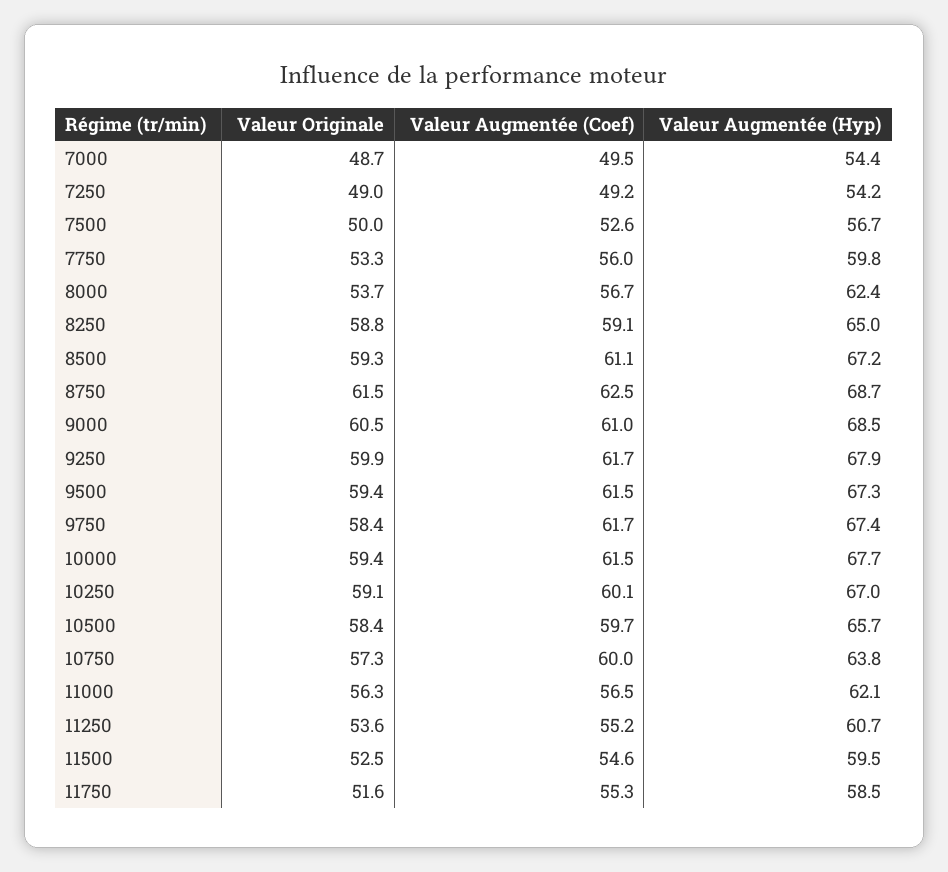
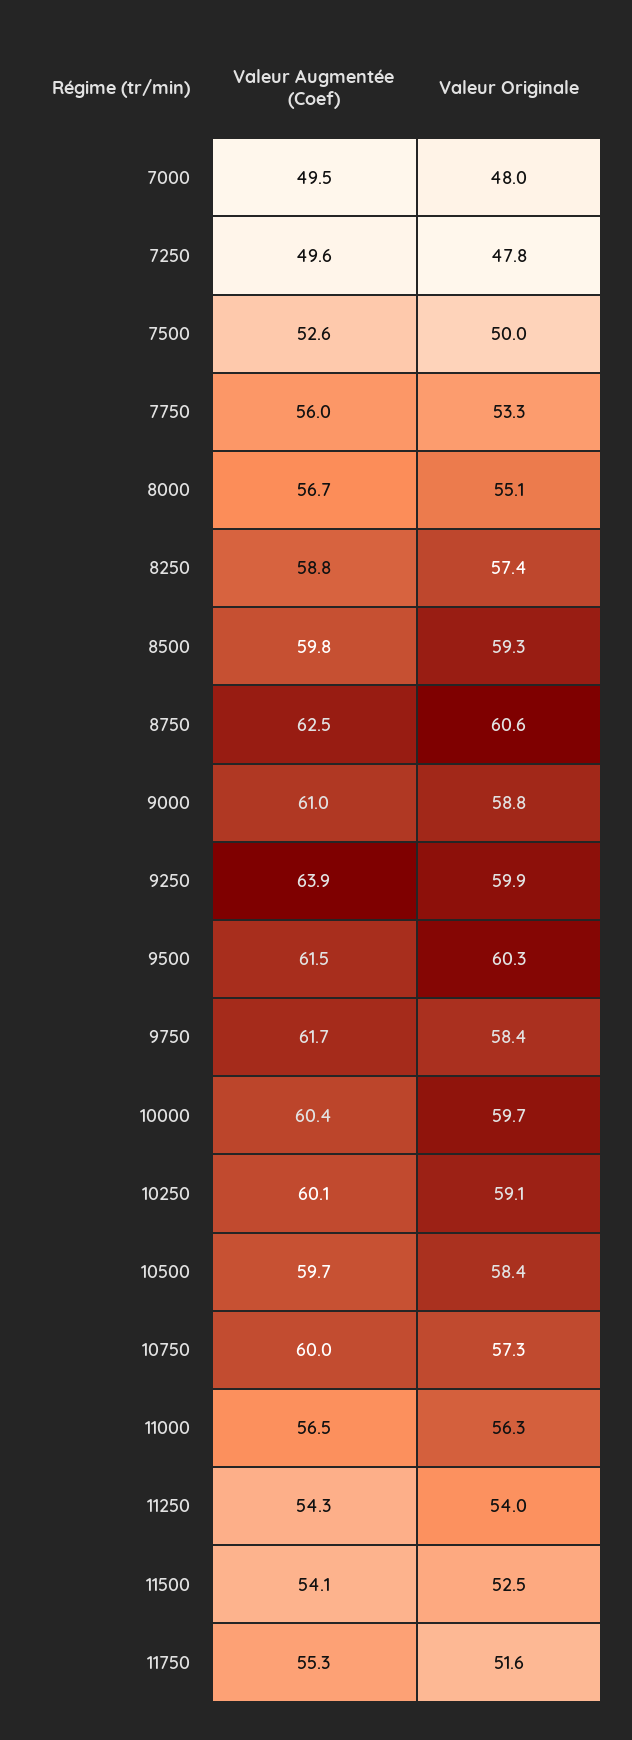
Valeur Originale, 7000: 48.7 -> 48
Valeur Augmentée (Hyp), 7000: 54.4 -> none
Valeur Originale, 7250: 49 -> 47.8
Valeur Augmentée (Coef), 7250: 49.2 -> 49.6
Valeur Augmentée (Hyp), 7250: 54.2 -> none
Valeur Augmentée (Hyp), 7500: 56.7 -> none
Valeur Augmentée (Hyp), 7750: 59.8 -> none
Valeur Originale, 8000: 53.7 -> 55.1
Valeur Augmentée (Hyp), 8000: 62.4 -> none
Valeur Originale, 8250: 58.8 -> 57.4
Valeur Augmentée (Coef), 8250: 59.1 -> 58.8
Valeur Augmentée (Hyp), 8250: 65 -> none
Valeur Augmentée (Coef), 8500: 61.1 -> 59.8
Valeur Augmentée (Hyp), 8500: 67.2 -> none
Valeur Originale, 8750: 61.5 -> 60.6
Valeur Augmentée (Hyp), 8750: 68.7 -> none
Valeur Originale, 9000: 60.5 -> 58.8
Valeur Augmentée (Hyp), 9000: 68.5 -> none
Valeur Augmentée (Coef), 9250: 61.7 -> 63.9
Valeur Augmentée (Hyp), 9250: 67.9 -> none
Valeur Originale, 9500: 59.4 -> 60.3
Valeur Augmentée (Hyp), 9500: 67.3 -> none
Valeur Augmentée (Hyp), 9750: 67.4 -> none
Valeur Originale, 10000: 59.4 -> 59.7
Valeur Augmentée (Coef), 10000: 61.5 -> 60.4
Valeur Augmentée (Hyp), 10000: 67.7 -> none
Valeur Augmentée (Hyp), 10250: 67 -> none
Valeur Augmentée (Hyp), 10500: 65.7 -> none
Valeur Augmentée (Hyp), 10750: 63.8 -> none
Valeur Augmentée (Hyp), 11000: 62.1 -> none
Valeur Originale, 11250: 53.6 -> 54
Valeur Augmentée (Coef), 11250: 55.2 -> 54.3
Valeur Augmentée (Hyp), 11250: 60.7 -> none
Valeur Augmentée (Coef), 11500: 54.6 -> 54.1
Valeur Augmentée (Hyp), 11500: 59.5 -> none
Valeur Augmentée (Hyp), 11750: 58.5 -> none

